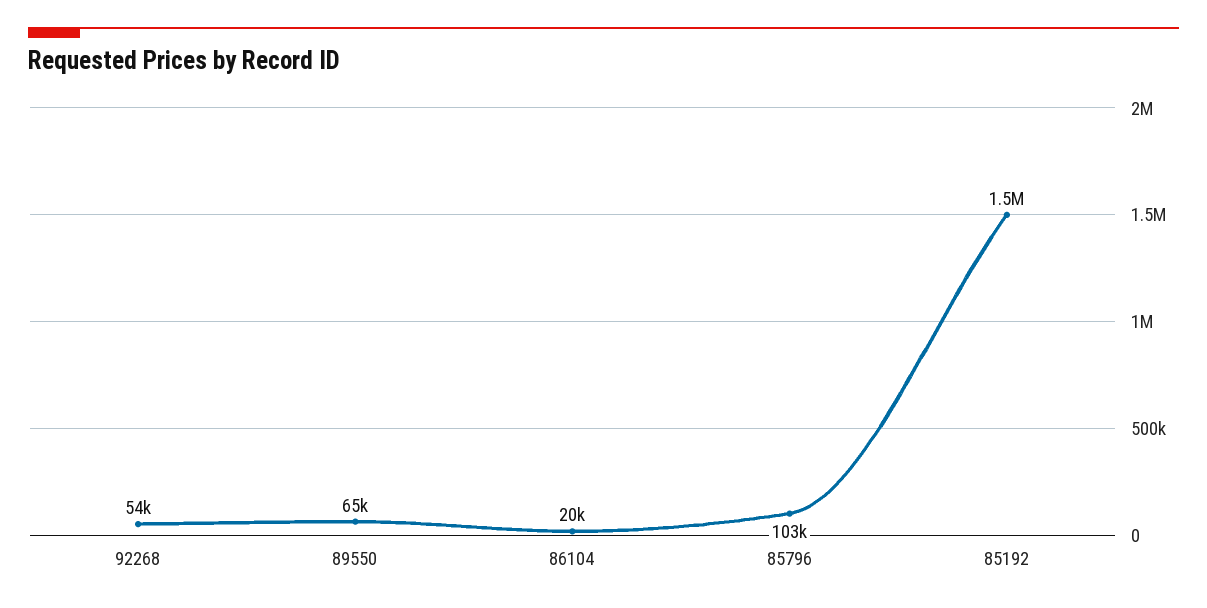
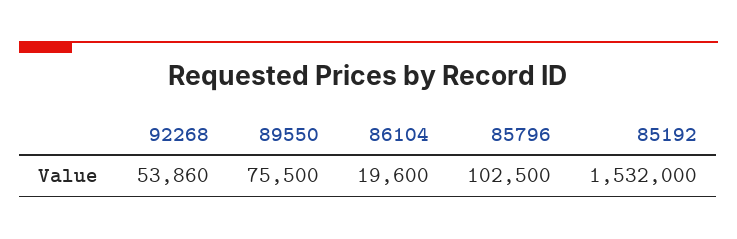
89550: 65000 -> 75500

